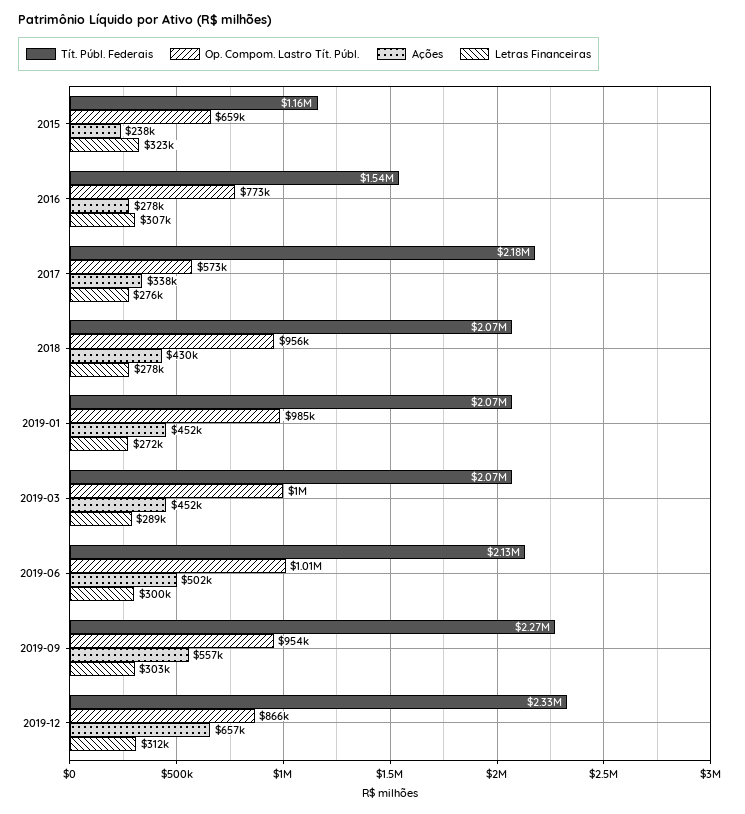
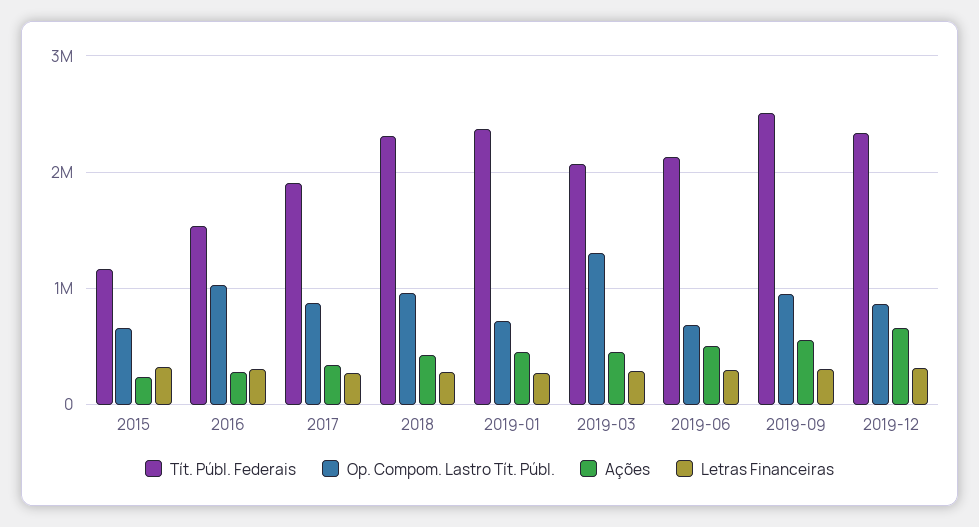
Op. Compom. Lastro Tít. Públ., 2016: 773000 -> 1000000
Tít. Públ. Federais, 2017: 2180000 -> 1900000
Op. Compom. Lastro Tít. Públ., 2017: 573000 -> 900000
Tít. Públ. Federais, 2018: 2070000 -> 2300000
Tít. Públ. Federais, 2019-01: 2070000 -> 2400000
Op. Compom. Lastro Tít. Públ., 2019-01: 985000 -> 700000
Op. Compom. Lastro Tít. Públ., 2019-03: 1000000 -> 1300000
Op. Compom. Lastro Tít. Públ., 2019-06: 1010000 -> 700000
Tít. Públ. Federais, 2019-09: 2270000 -> 2500000

